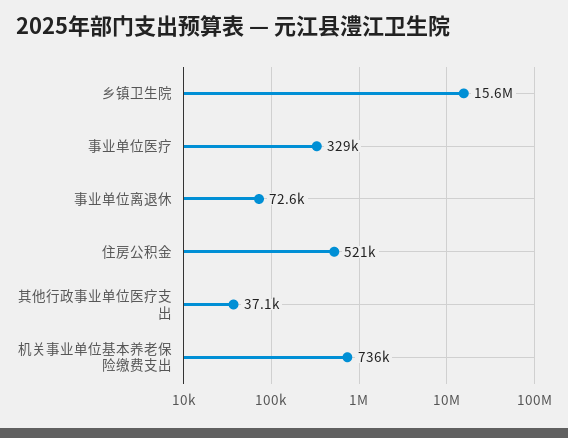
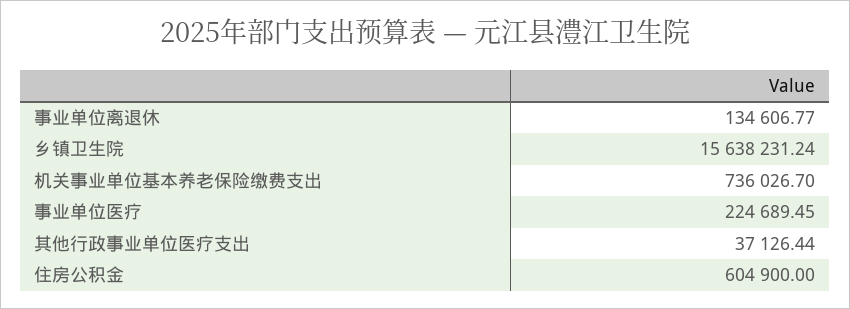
事业单位医疗: 329000 -> 224689.45
事业单位离退休: 72600 -> 134606.77
住房公积金: 521000 -> 604900

